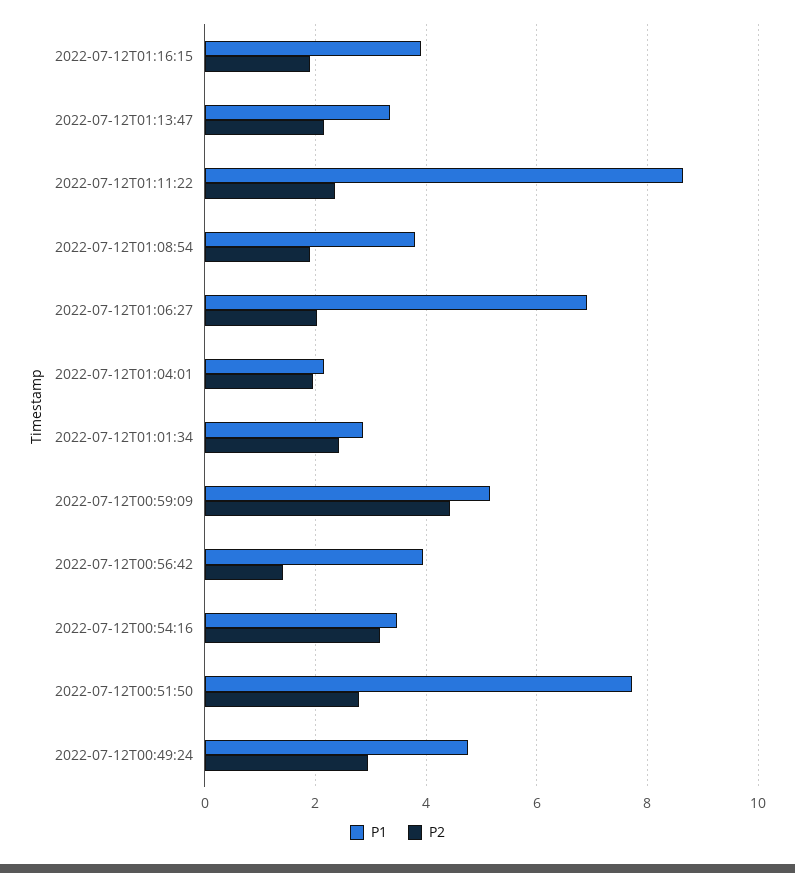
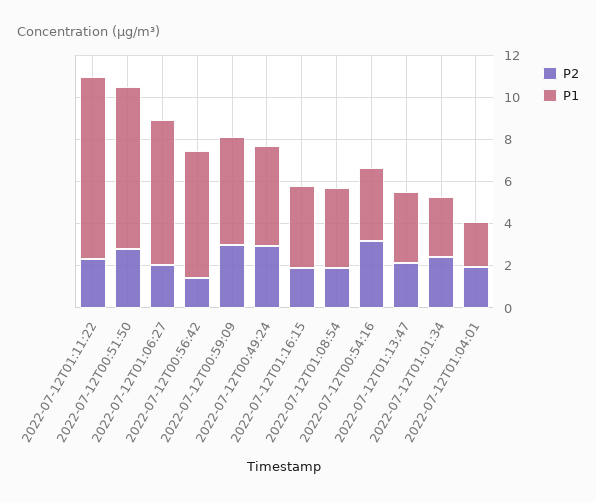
P2, 2022-07-12T00:59:09: 4.4 -> 3
P1, 2022-07-12T00:56:42: 4 -> 6

